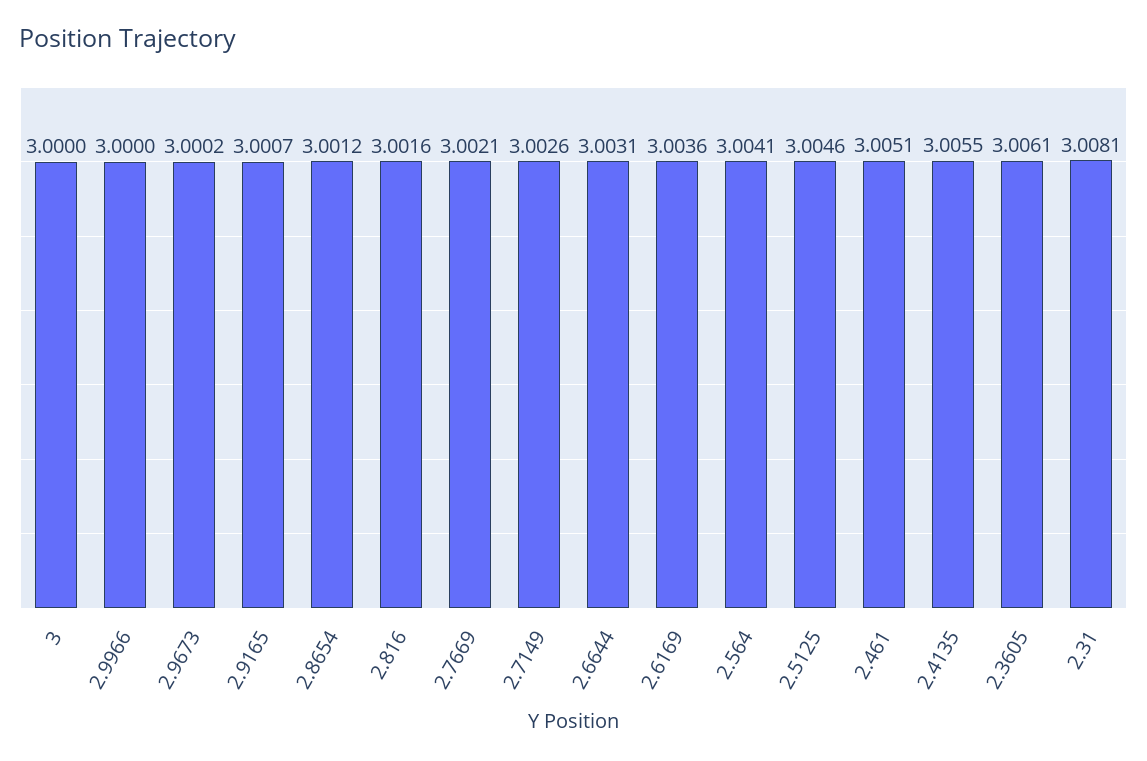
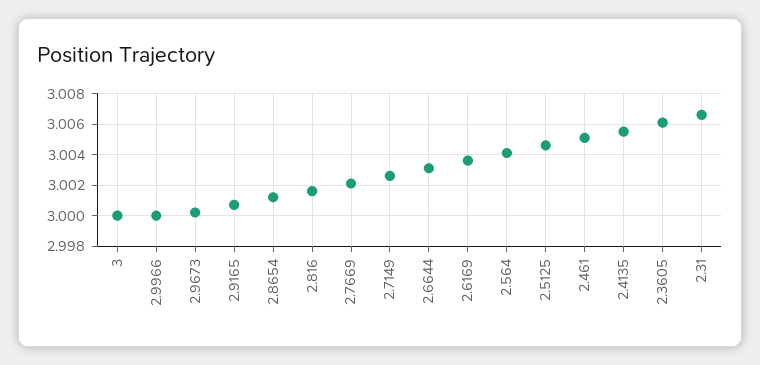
2.31: 3.0081 -> 3.0065

